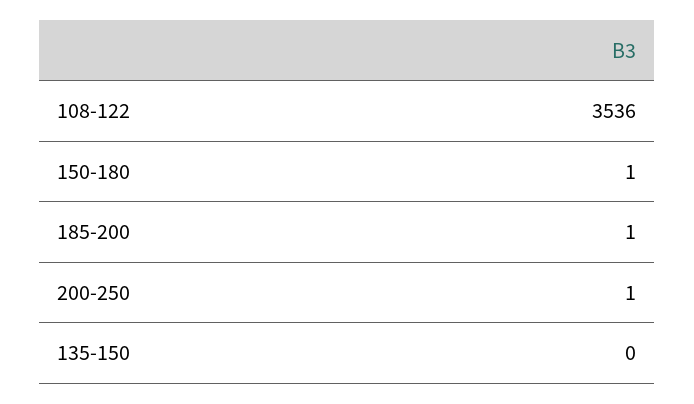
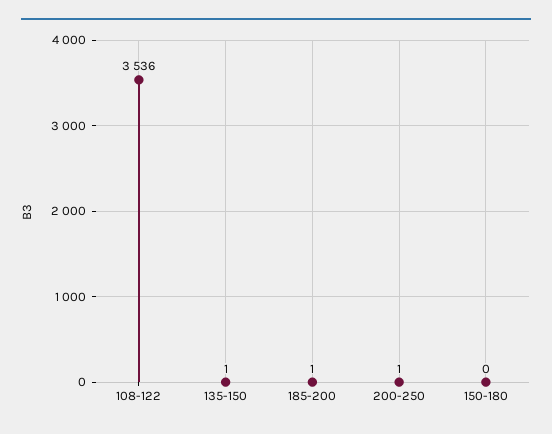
150-180: 1 -> 0
135-150: 0 -> 1

